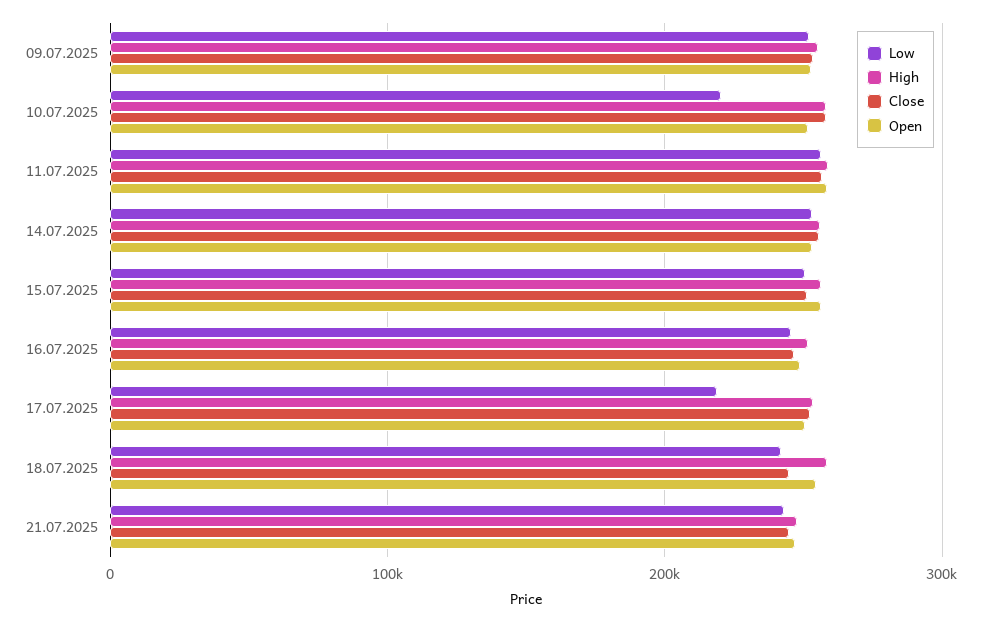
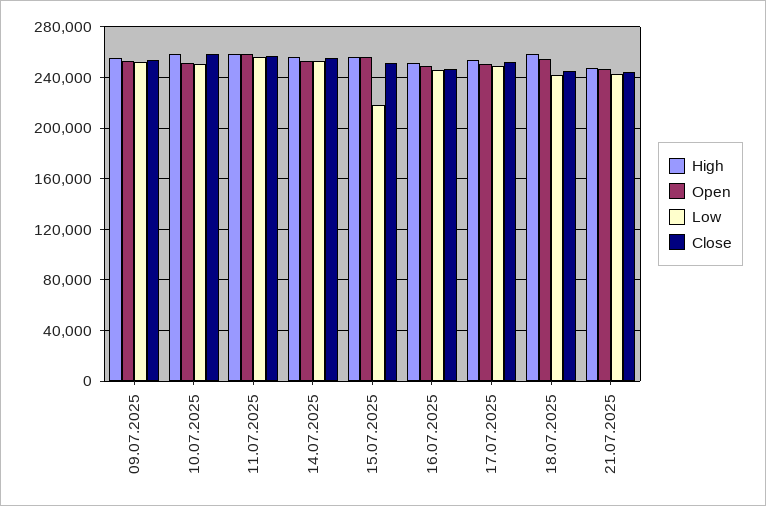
Low, 10.07.2025: 220000 -> 250000
Low, 15.07.2025: 250000 -> 220000
Low, 17.07.2025: 220000 -> 250000

